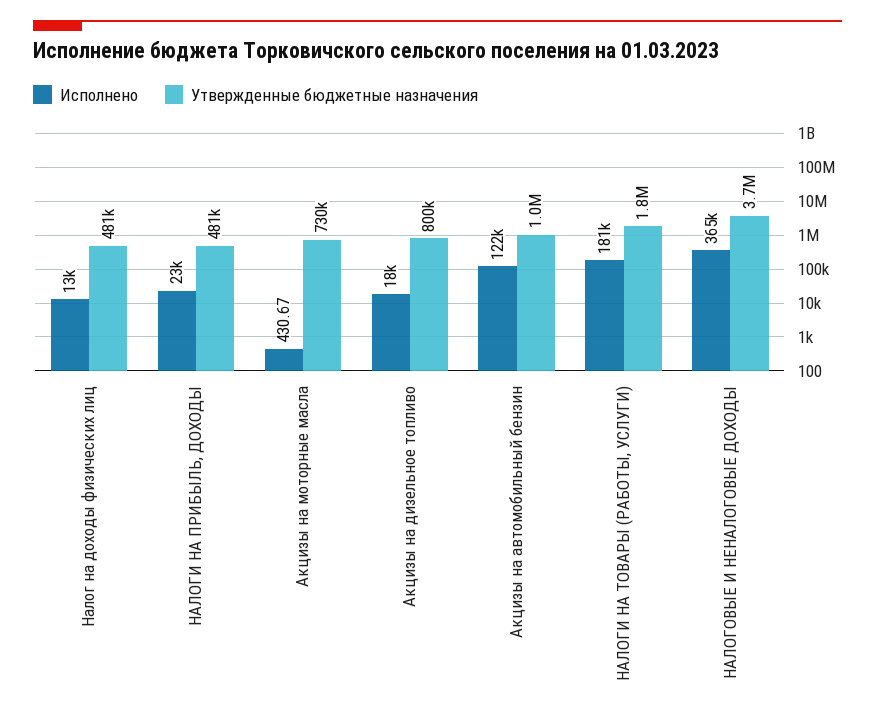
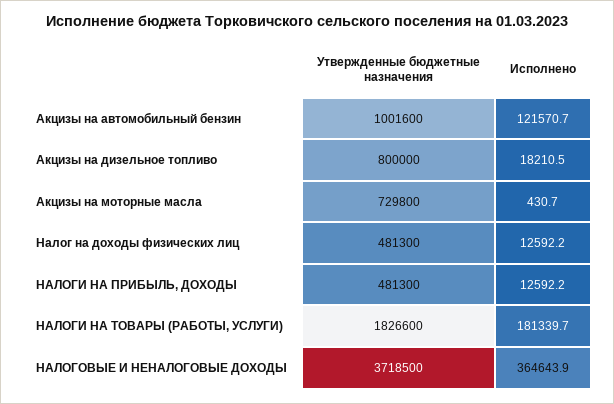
Исполнено, НАЛОГИ НА ПРИБЫЛЬ, ДОХОДЫ: 23000 -> 12592.2

